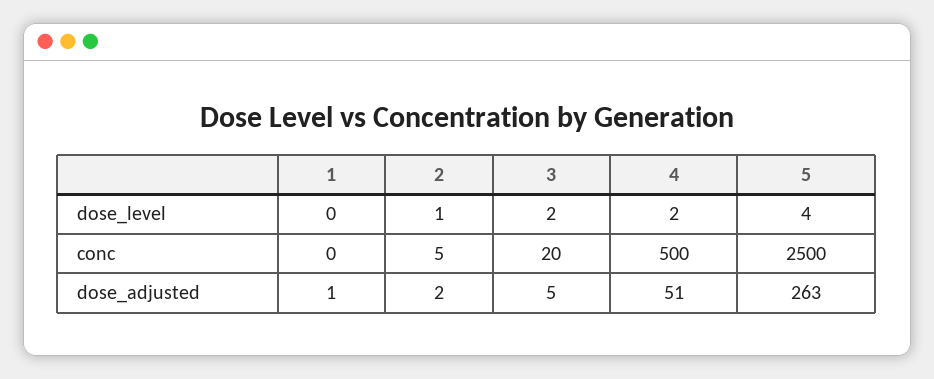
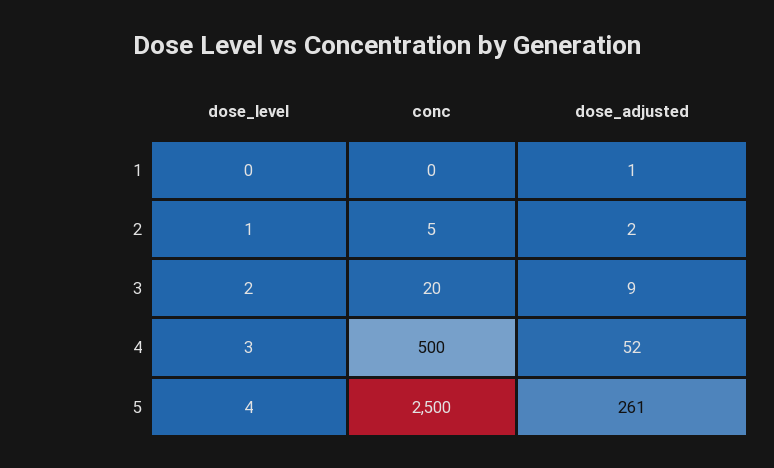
4, dose_level: 2 -> 3
3, dose_adjusted: 5 -> 9
4, dose_adjusted: 51 -> 52
5, dose_adjusted: 263 -> 261

